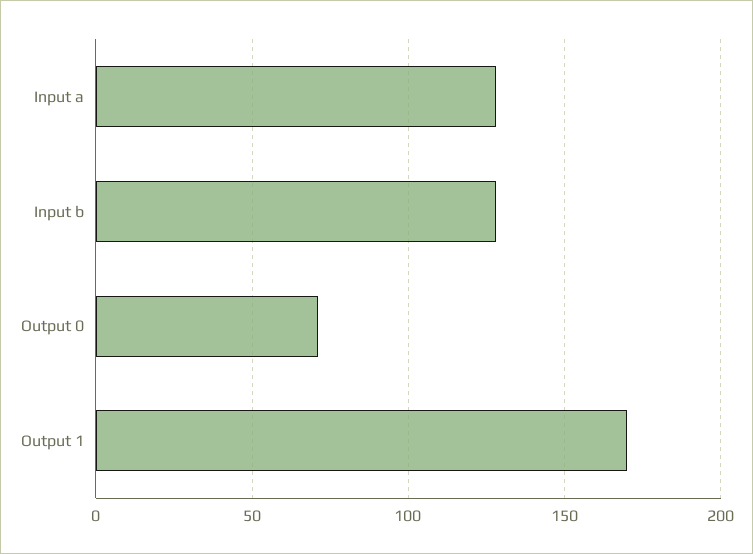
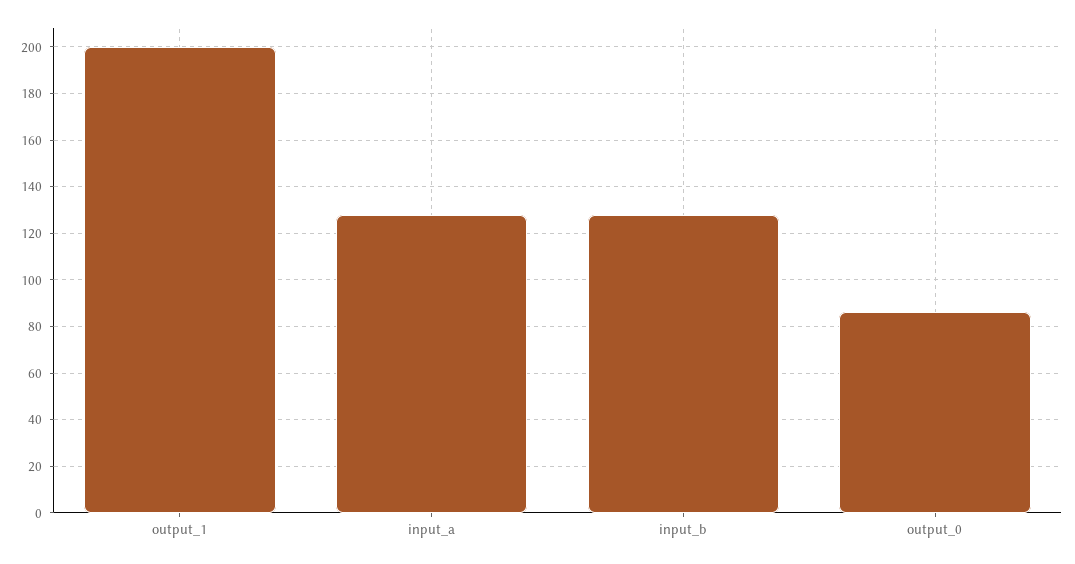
Output 0: 70 -> 85
Output 1: 170 -> 200

